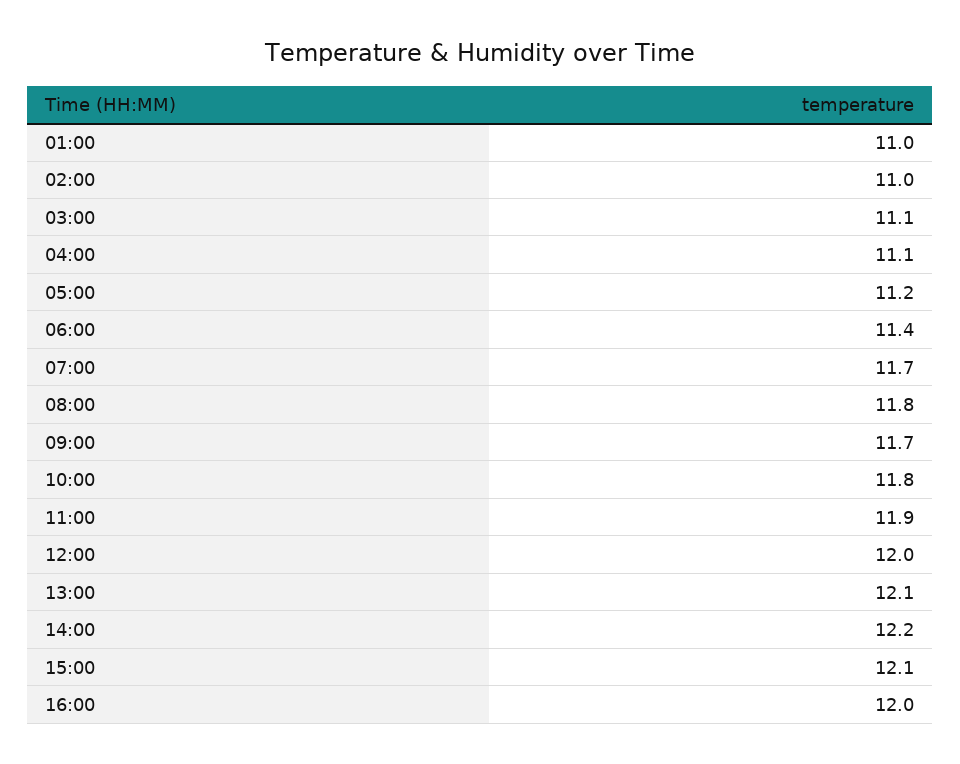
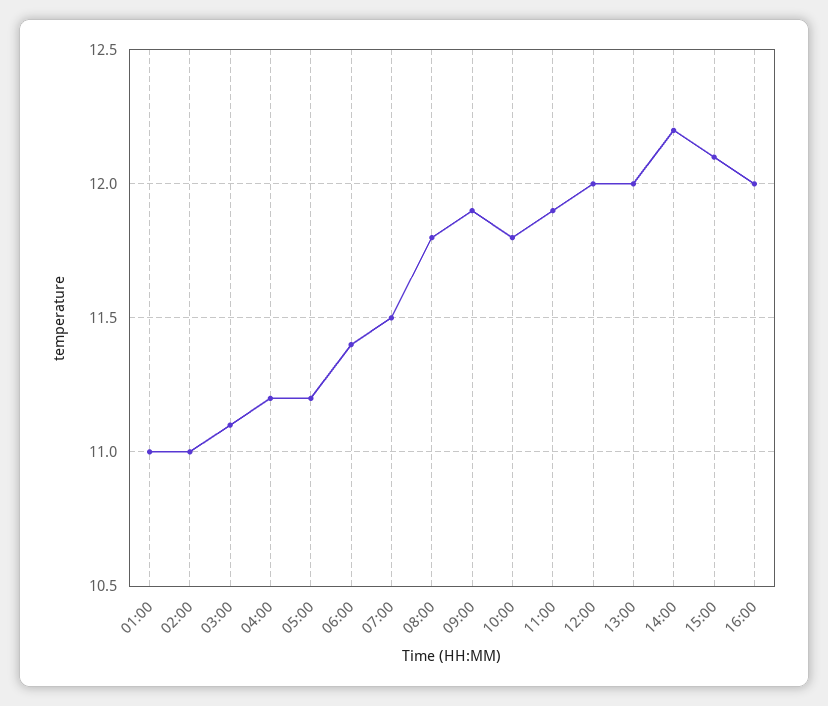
04:00: 11.1 -> 11.2
07:00: 11.7 -> 11.5
09:00: 11.7 -> 11.9
13:00: 12.1 -> 12

